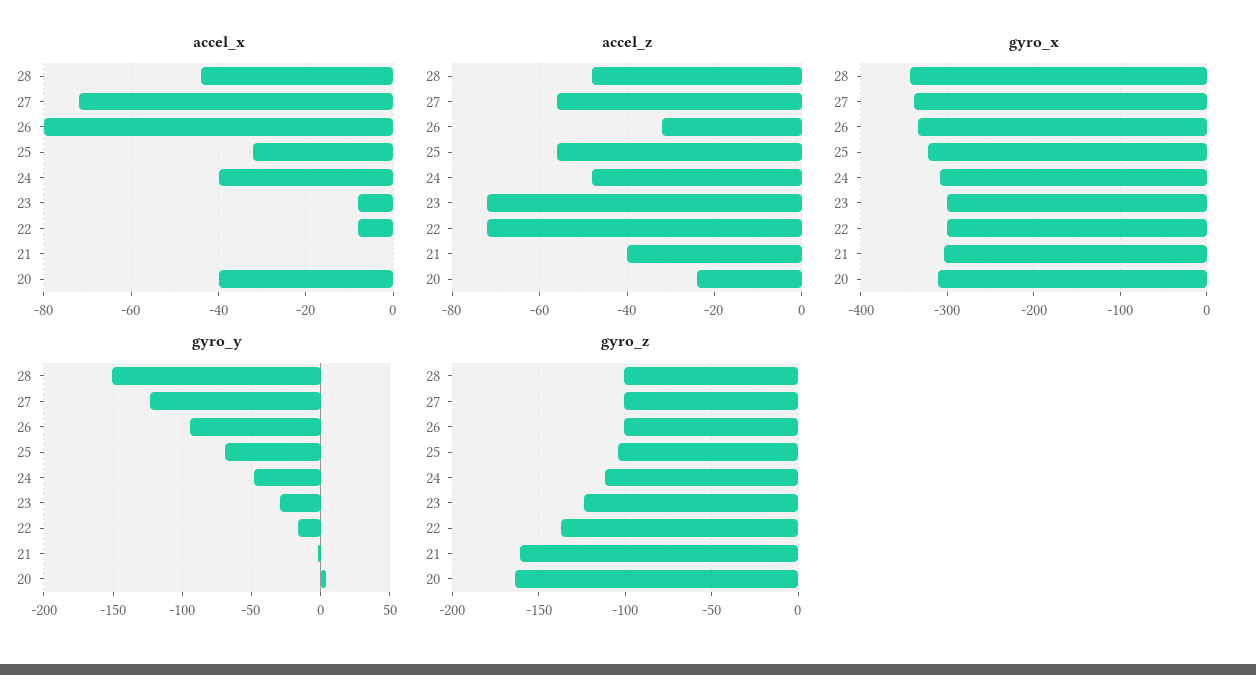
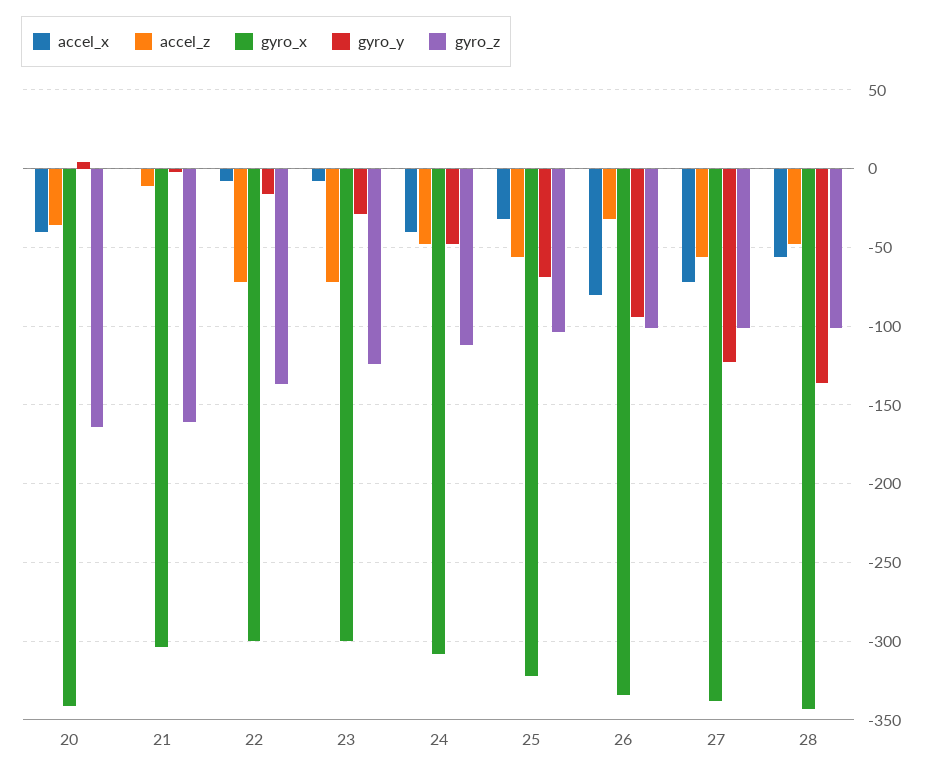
accel_x, 28: -45 -> -55
accel_z, 21: -40 -> -10
accel_z, 20: -25 -> -35
gyro_x, 20: -310 -> -340
gyro_y, 28: -150 -> -135

